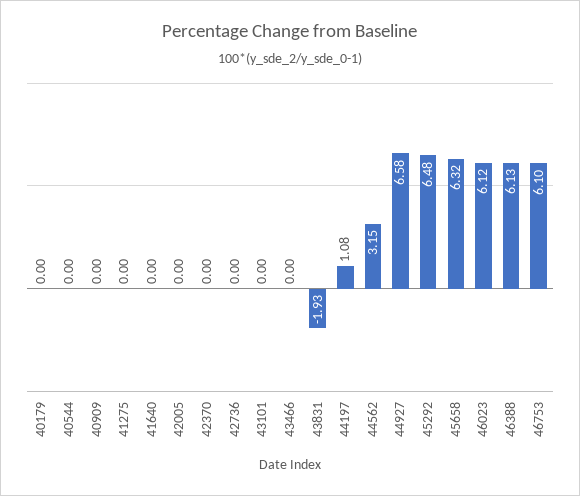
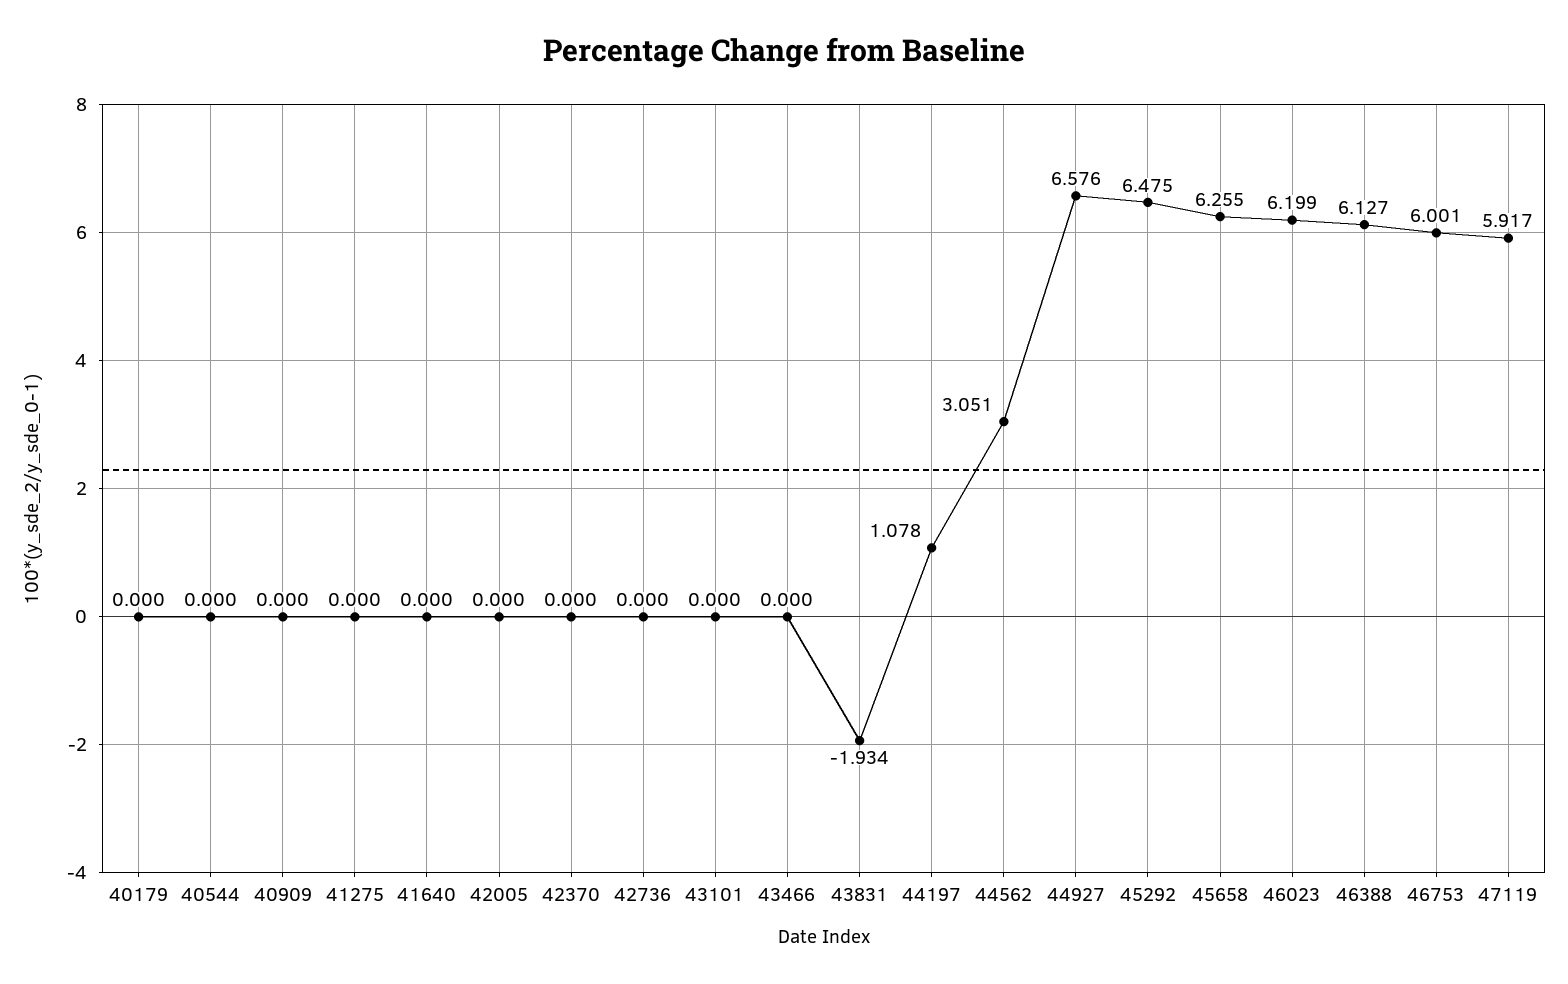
44562: 3.15 -> 3.051
45658: 6.32 -> 6.255
46023: 6.12 -> 6.199
46753: 6.1 -> 6.001
47119: none -> 5.917

